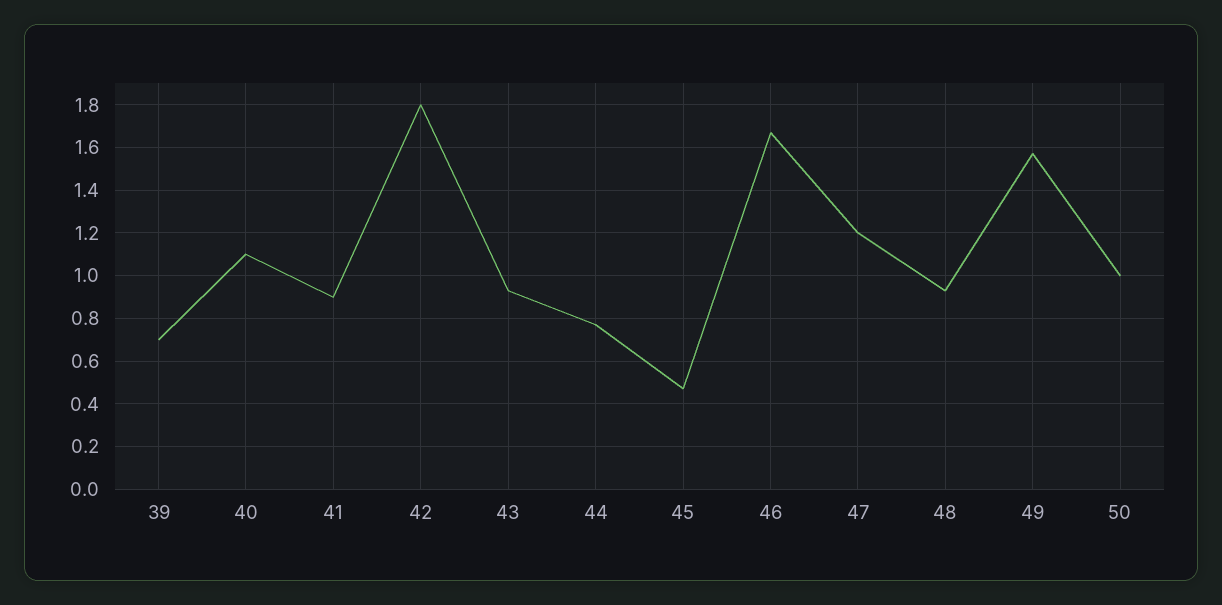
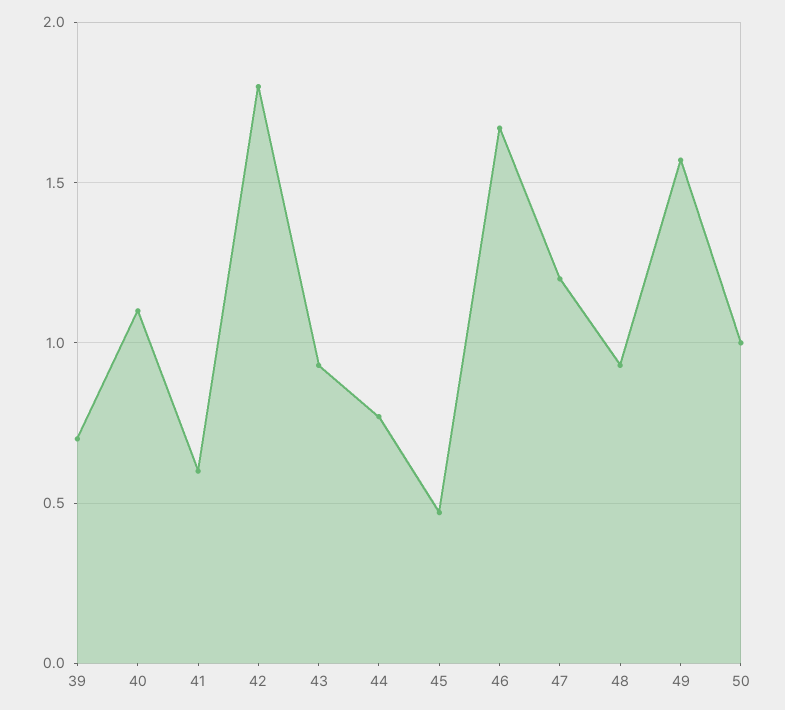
41: 0.9 -> 0.6

